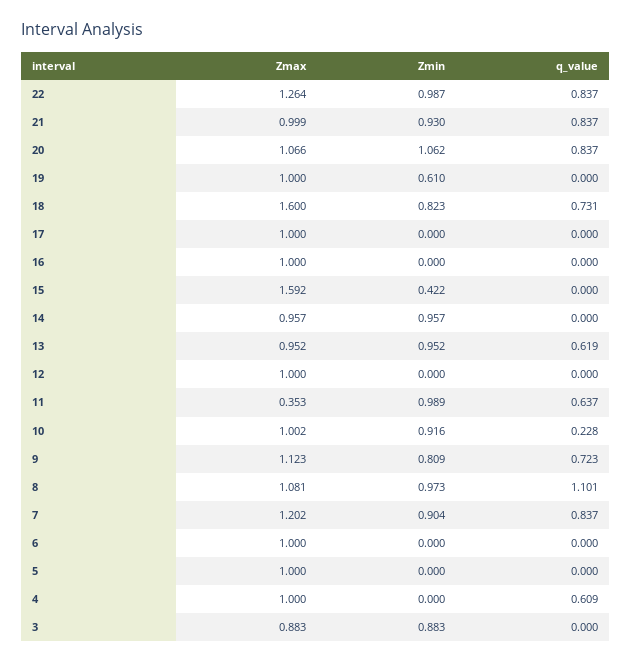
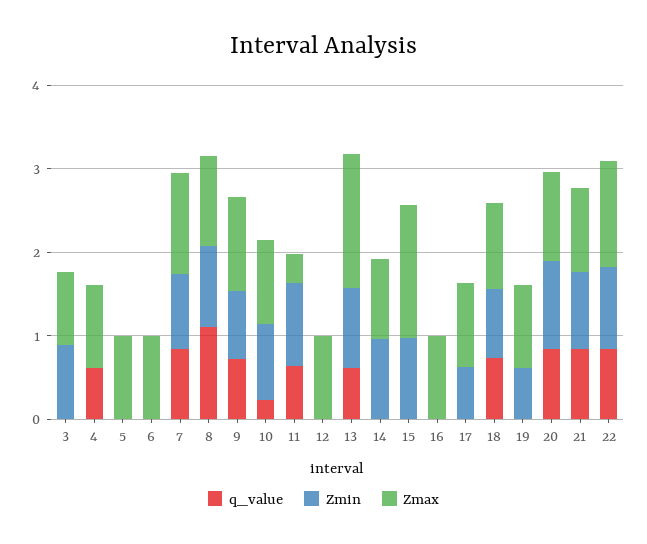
Zmax, 18: 1.6 -> 1
Zmin, 17: 0 -> 0.6
Zmin, 15: 0.422 -> 1
Zmax, 13: 0.952 -> 1.6

